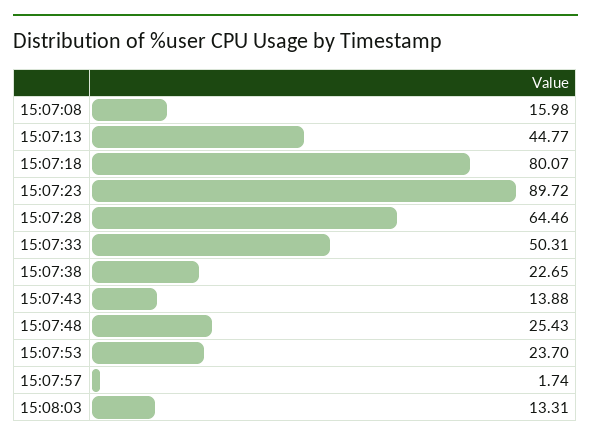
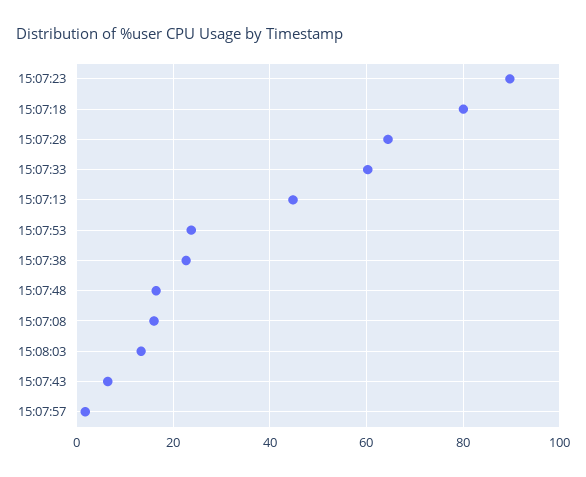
15:07:33: 50.31 -> 60
15:07:43: 13.88 -> 6
15:07:48: 25.43 -> 16

